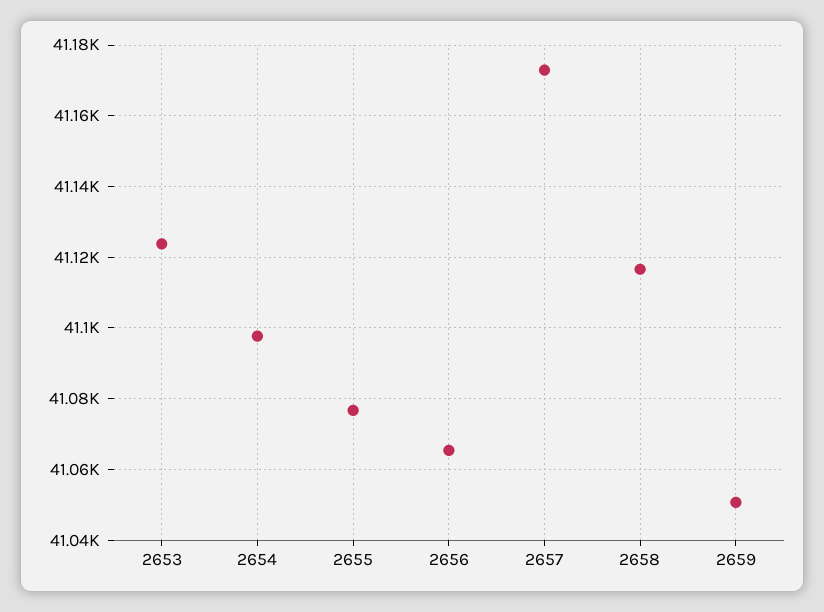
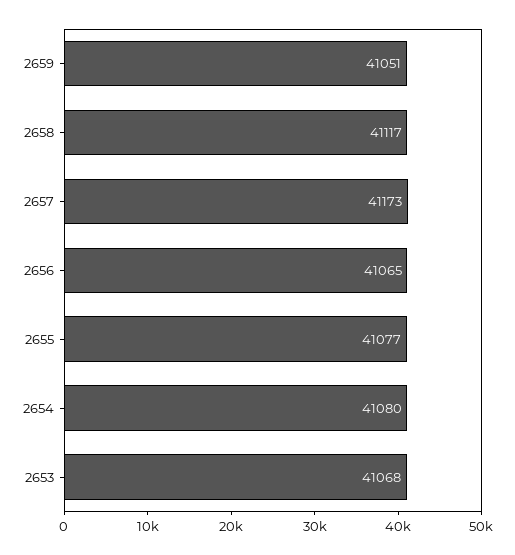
2653: 41124 -> 41068
2654: 41098 -> 41080

